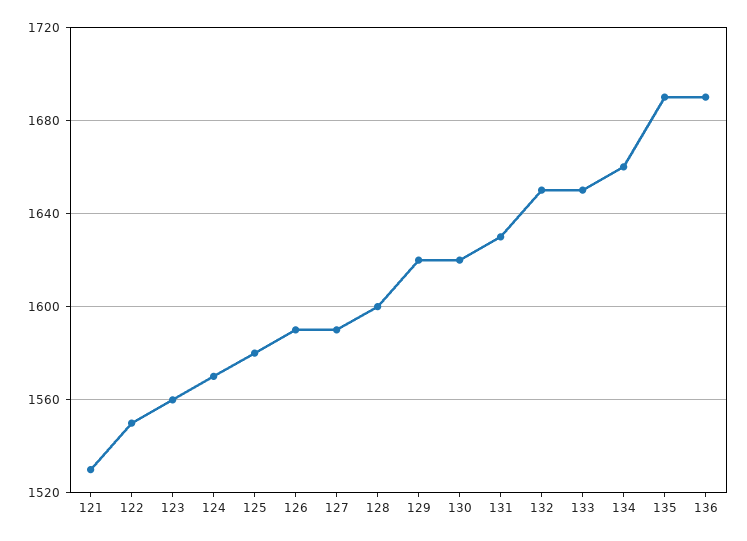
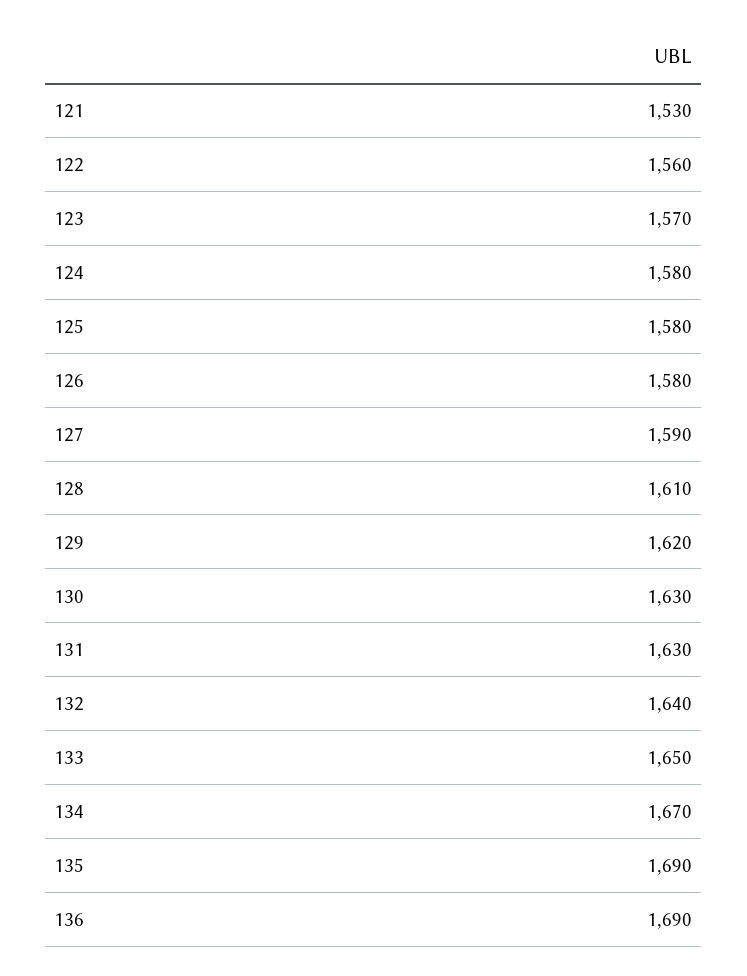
122: 1550 -> 1560
123: 1560 -> 1570
124: 1570 -> 1580
126: 1590 -> 1580
128: 1600 -> 1610
130: 1620 -> 1630
132: 1650 -> 1640
134: 1660 -> 1670

